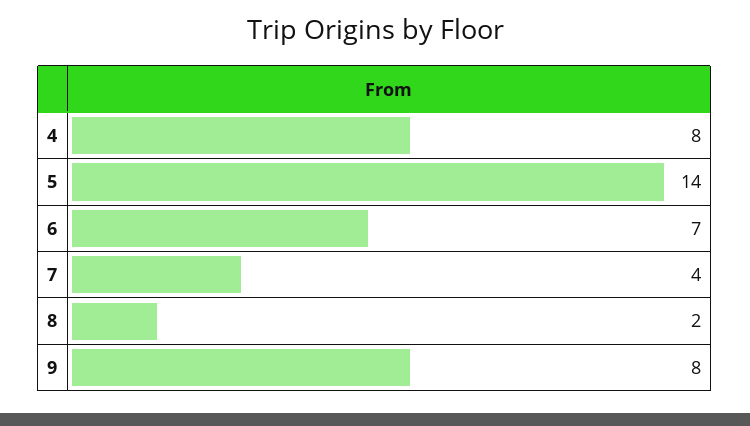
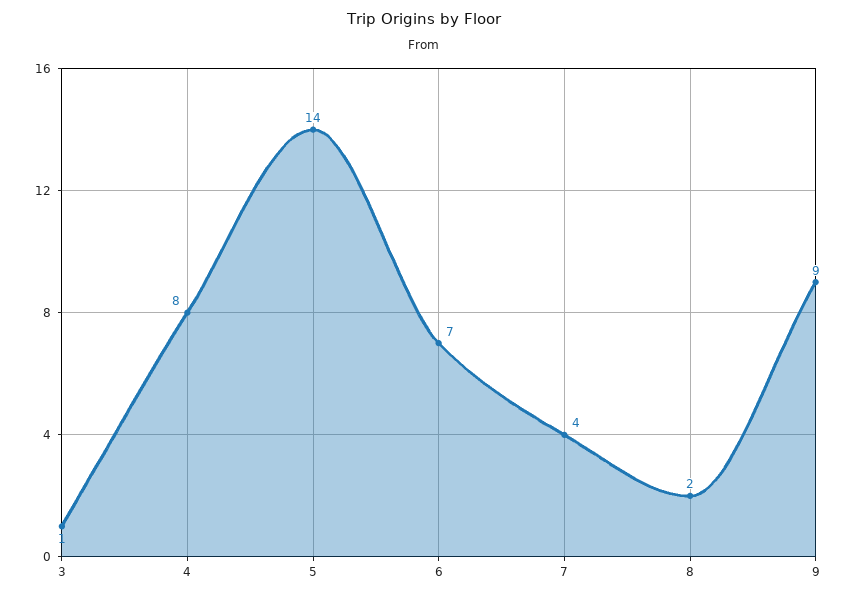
9: 8 -> 9
3: none -> 1

